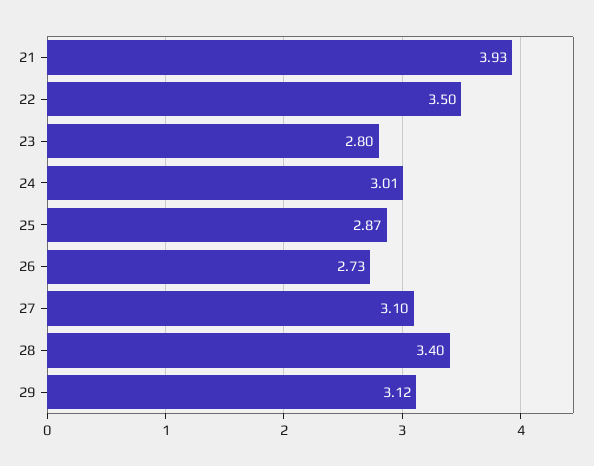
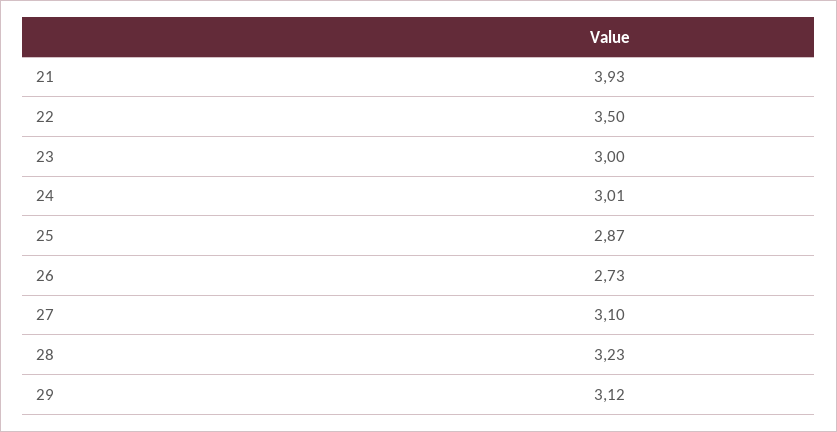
23: 2.8 -> 3
28: 3.4 -> 3.23

